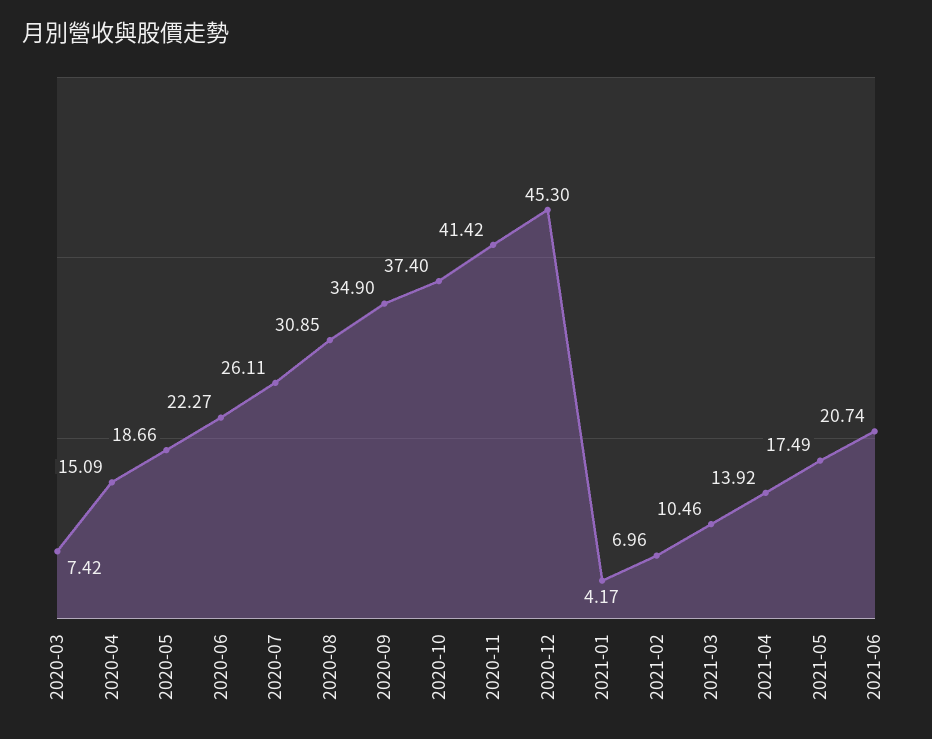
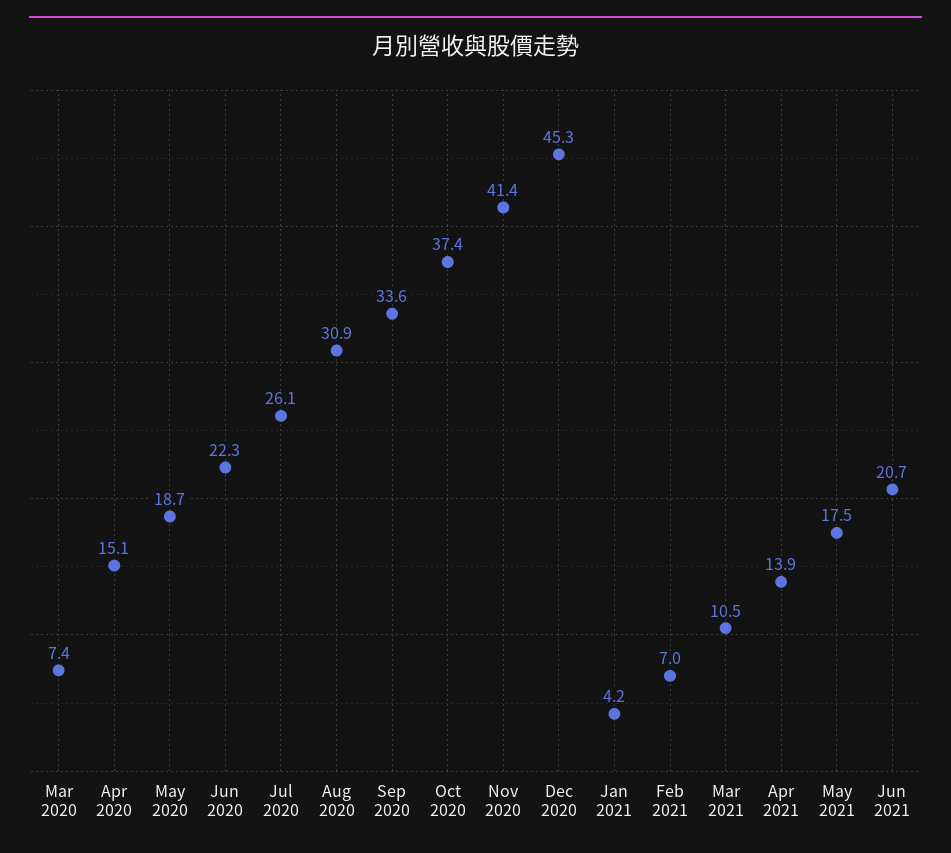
2020-09: 34.9 -> 33.6

